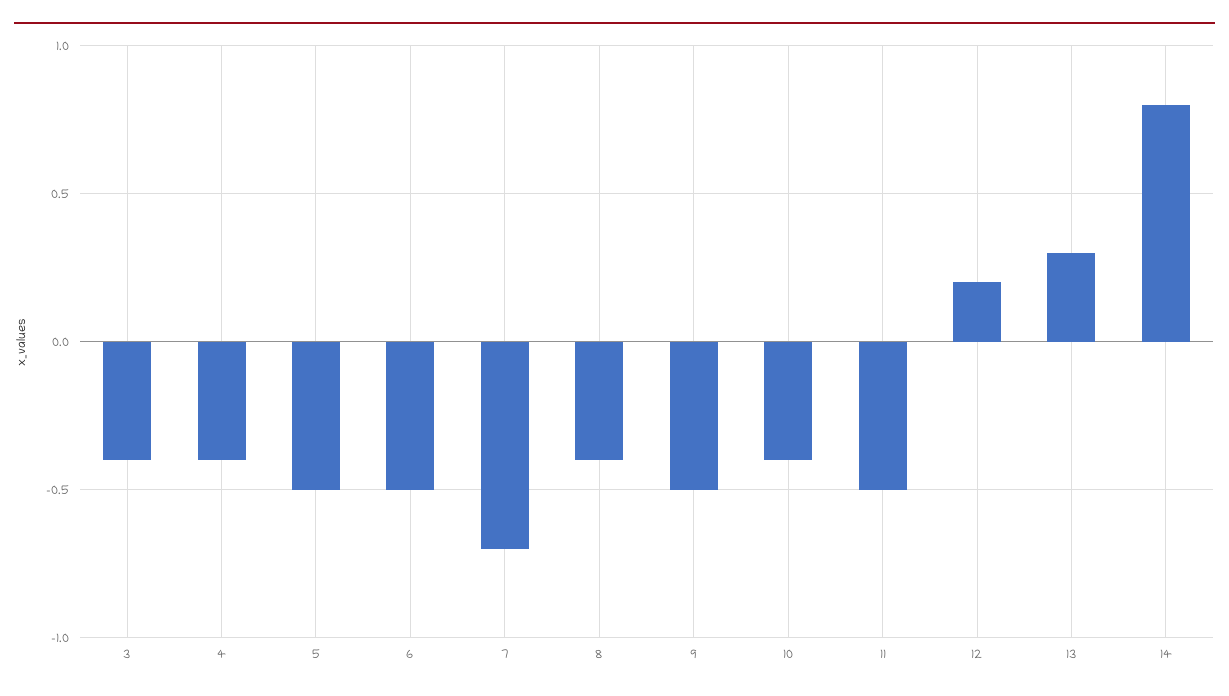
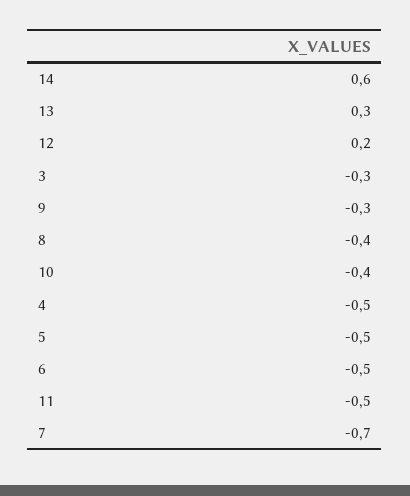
3: -0.4 -> -0.3
4: -0.4 -> -0.5
9: -0.5 -> -0.3
14: 0.8 -> 0.6

